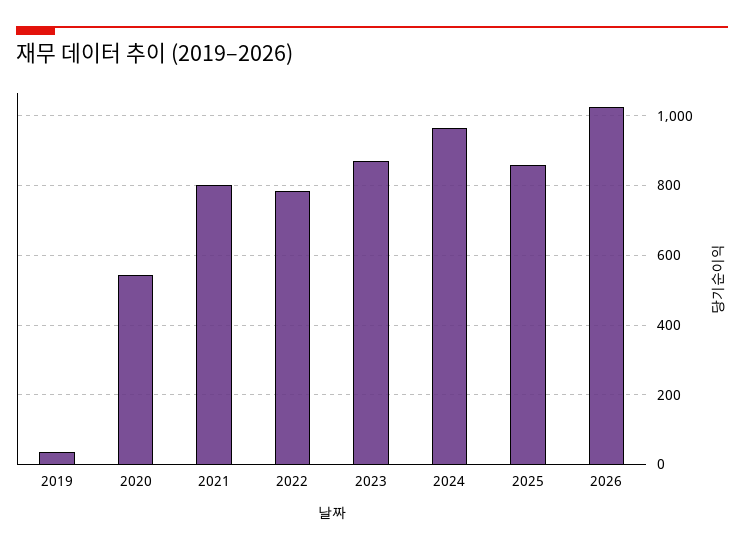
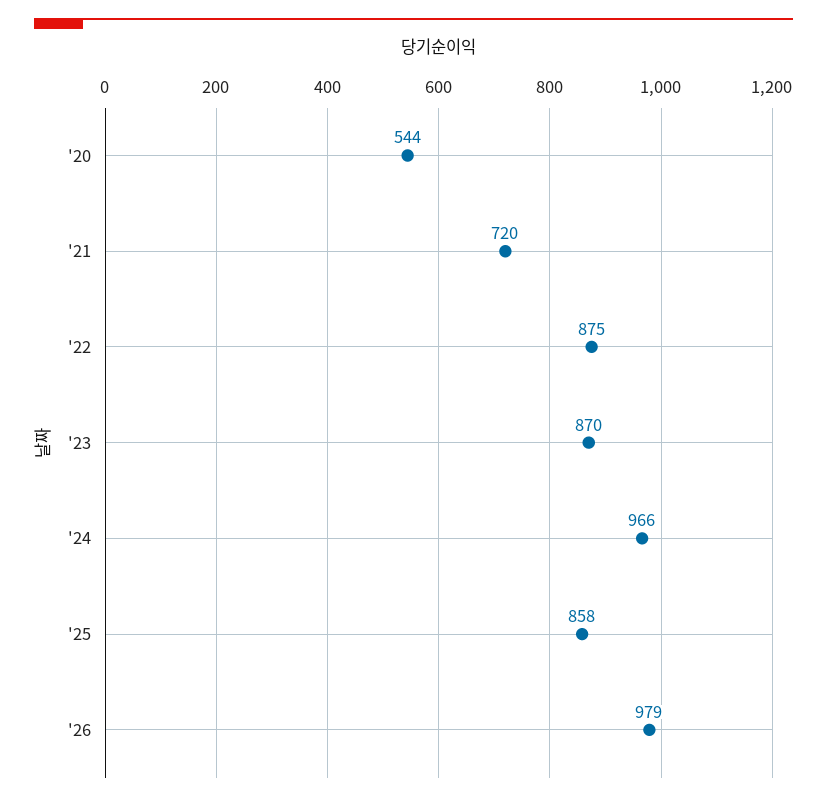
2019: 40 -> none
2021: 800 -> 720
2022: 780 -> 875
2026: 1020 -> 979

